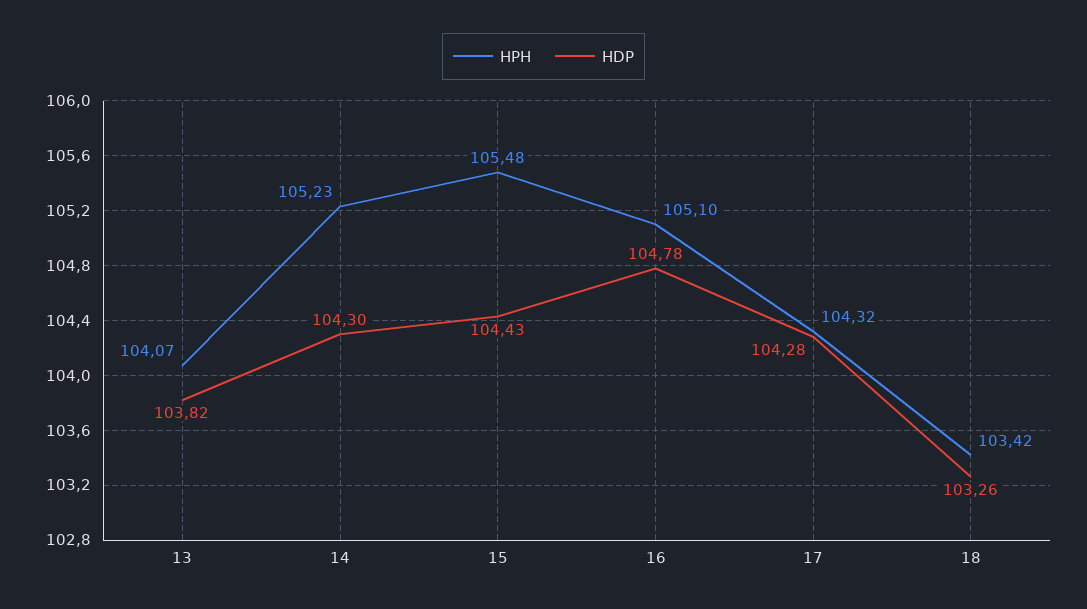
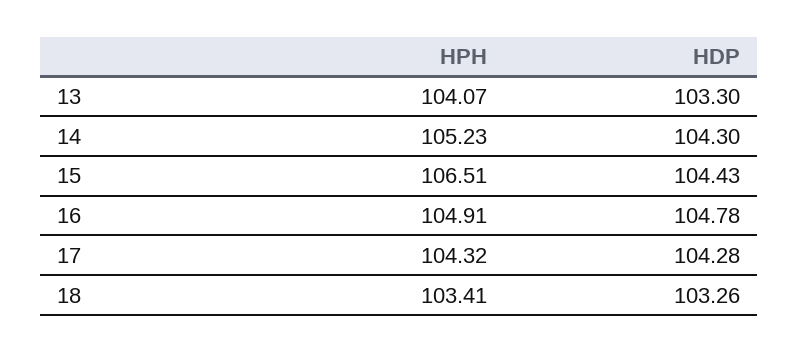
HDP, 13: 103.82 -> 103.3
HPH, 15: 105.48 -> 106.51
HPH, 16: 105.1 -> 104.91
HPH, 18: 103.42 -> 103.41

